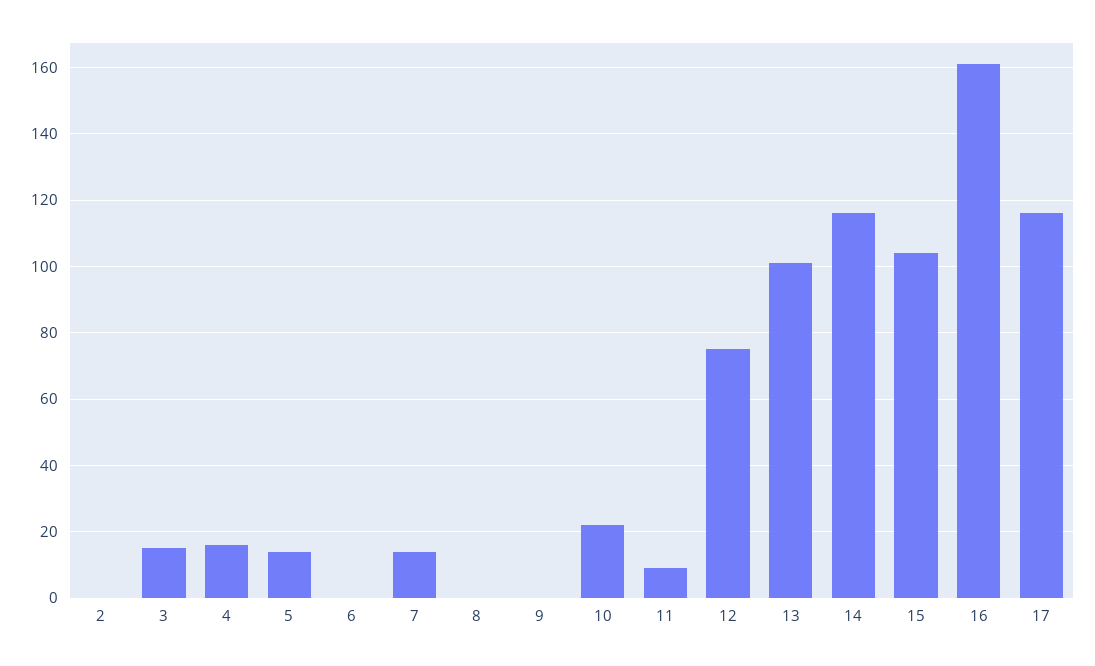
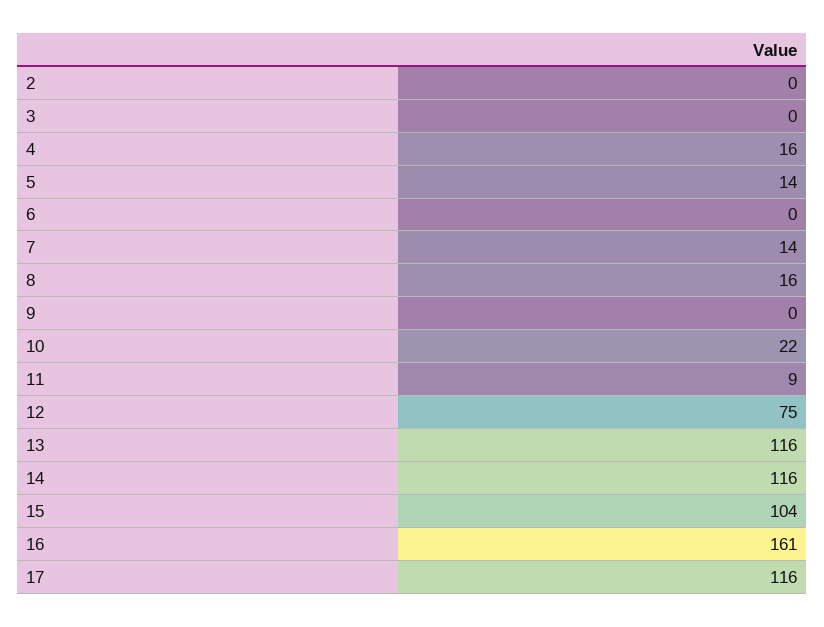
3: 15 -> 0
8: 0 -> 16
13: 100 -> 116

